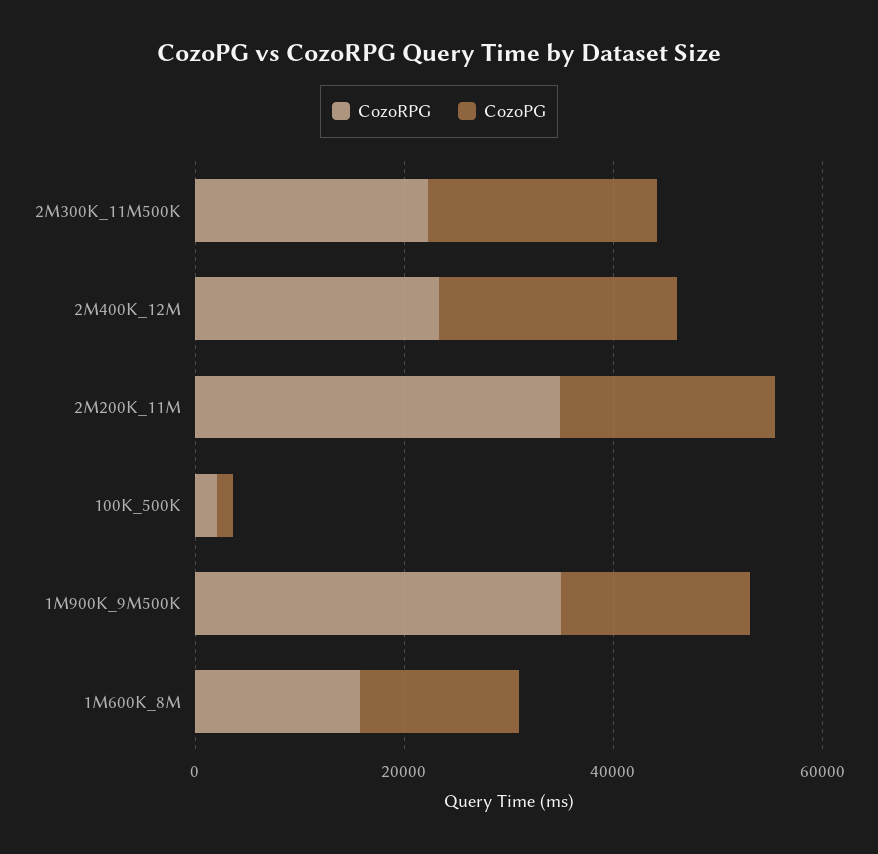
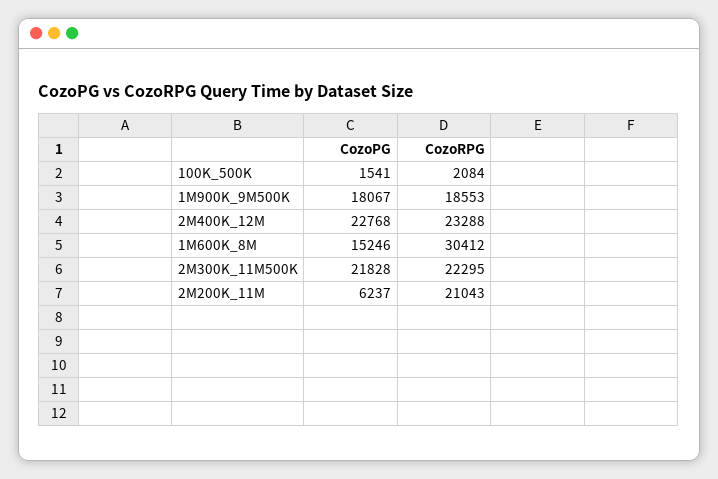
CozoRPG, 2M200K_11M: 35000 -> 21043
CozoPG, 2M200K_11M: 20000 -> 6237
CozoRPG, 1M900K_9M500K: 35000 -> 18553
CozoRPG, 1M600K_8M: 15000 -> 30412

